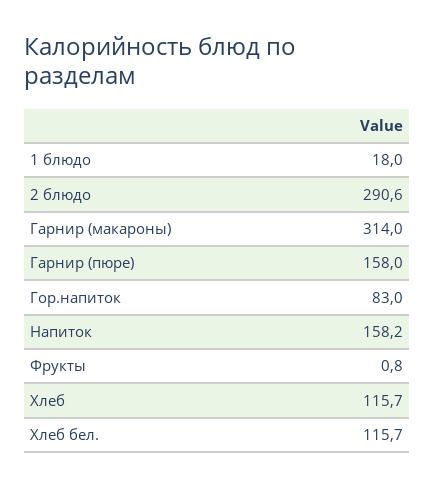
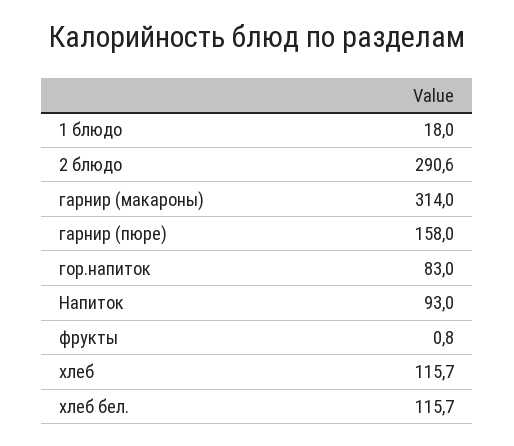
Напиток: 158.2 -> 93

